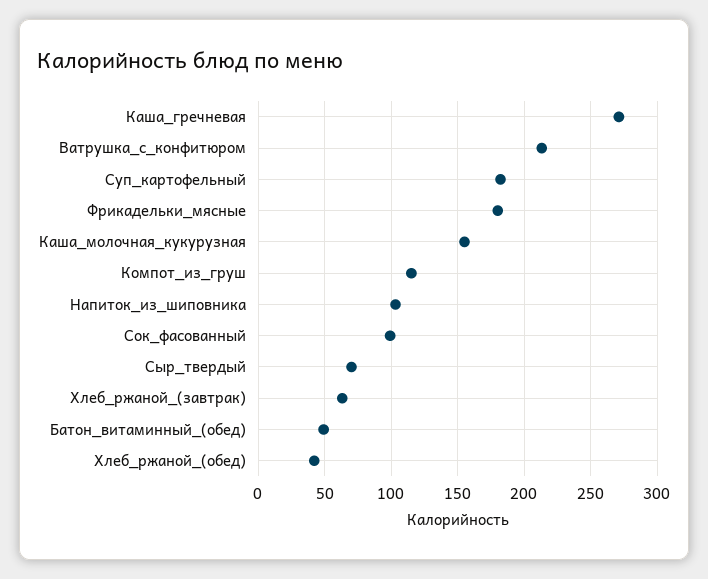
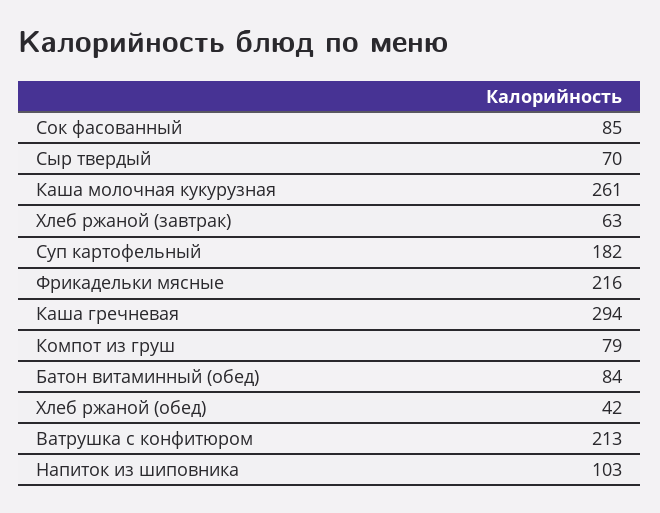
Каша_гречневая: 270 -> 294
Фрикадельки_мясные: 180 -> 216
Каша_молочная_кукурузная: 155 -> 261
Компот_из_груш: 115 -> 79
Сок_фасованный: 100 -> 85
Батон_витаминный_(обед): 50 -> 84

